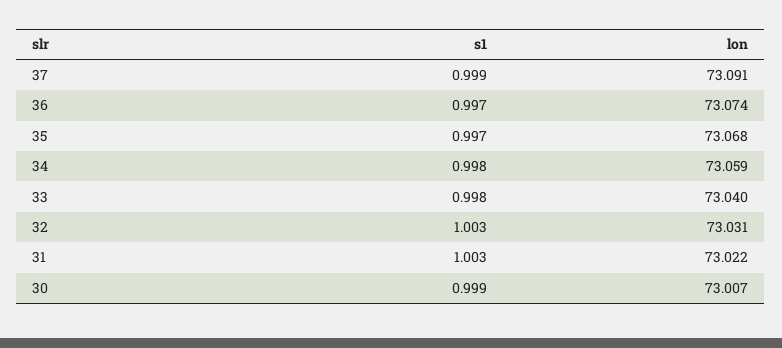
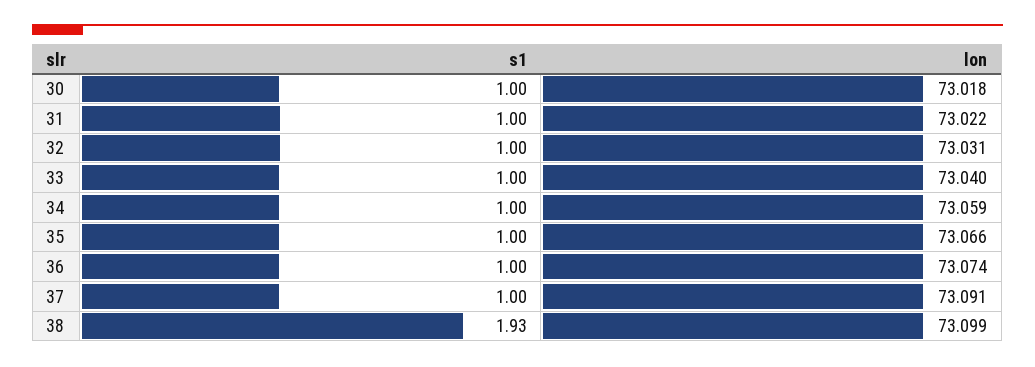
lon, 35: 73.068 -> 73.066
lon, 30: 73.007 -> 73.018
s1, 38: none -> 1.93
lon, 38: none -> 73.099

